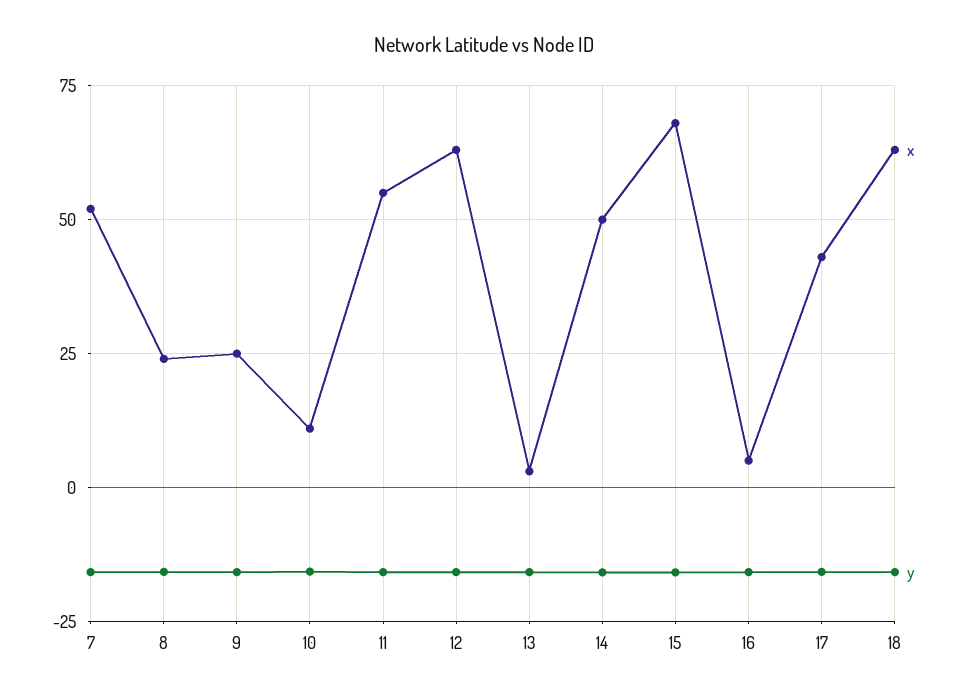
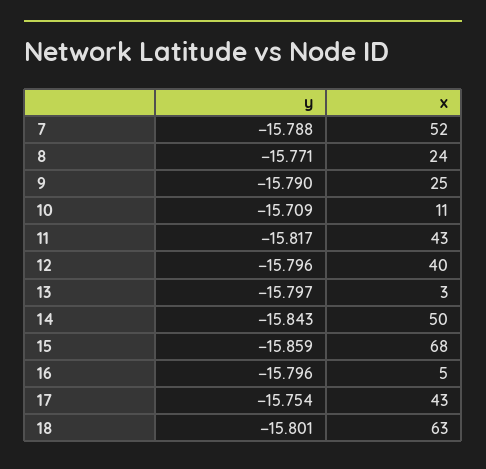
x, 11: 55 -> 43
x, 12: 62.5 -> 40

